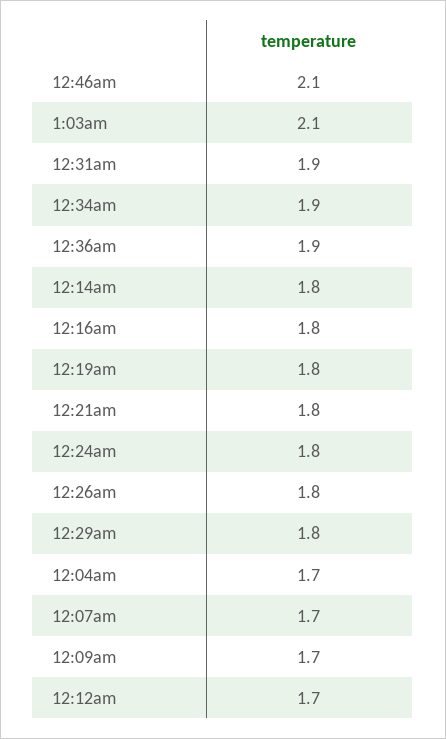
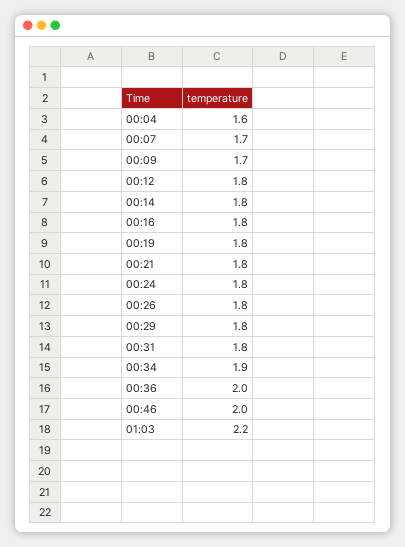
12:46am: 2.1 -> 2
1:03am: 2.1 -> 2.2
12:31am: 1.9 -> 1.8
12:36am: 1.9 -> 2
12:04am: 1.7 -> 1.6
12:12am: 1.7 -> 1.8

